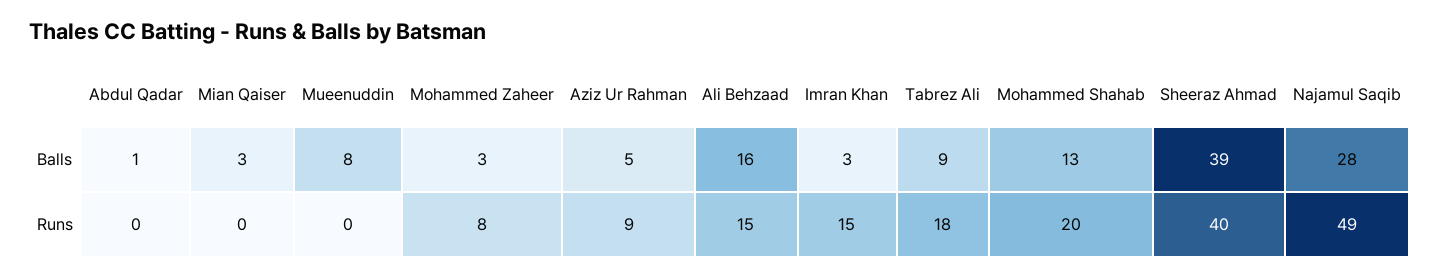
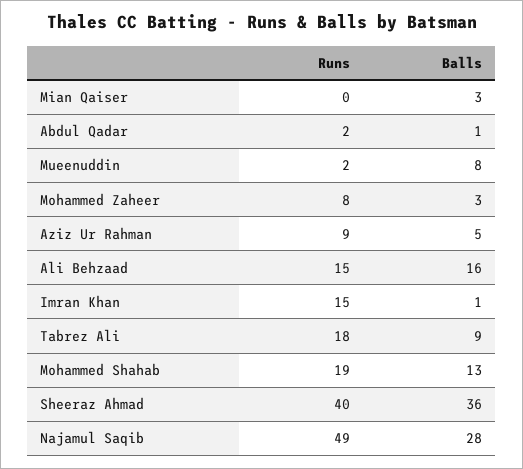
Imran Khan, Balls: 3 -> 1
Sheeraz Ahmad, Balls: 39 -> 36
Abdul Qadar, Runs: 0 -> 2
Mueenuddin, Runs: 0 -> 2
Mohammed Shahab, Runs: 20 -> 19

